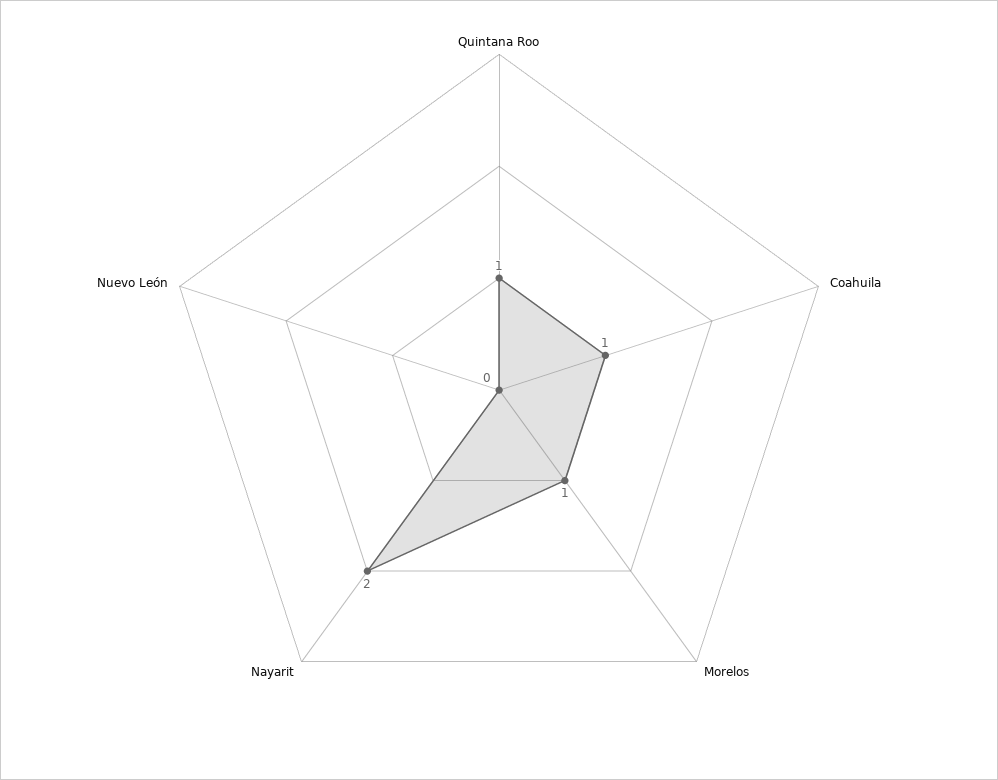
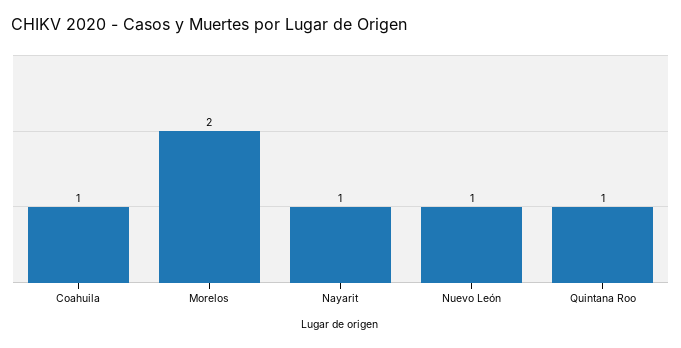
Morelos: 1 -> 2
Nayarit: 2 -> 1
Nuevo León: 0 -> 1

